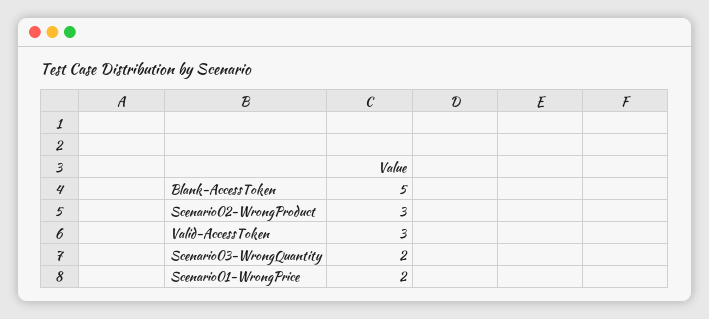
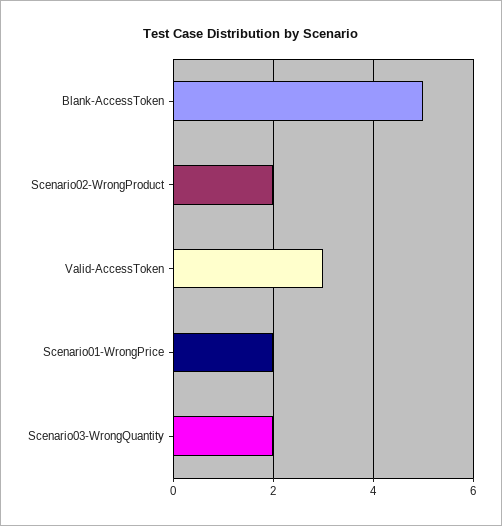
Scenario02-WrongProduct: 3 -> 2

